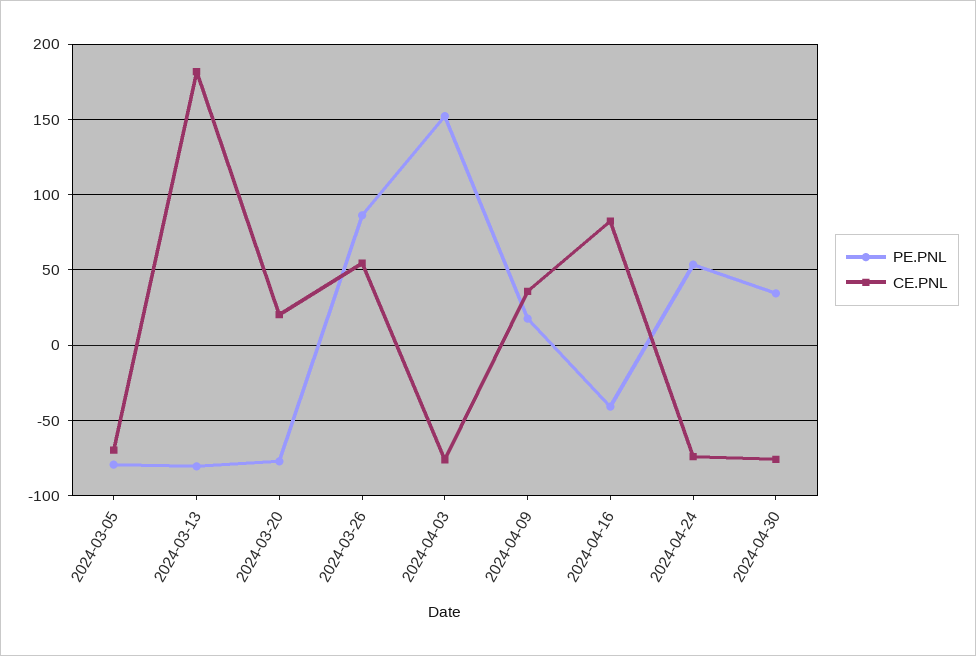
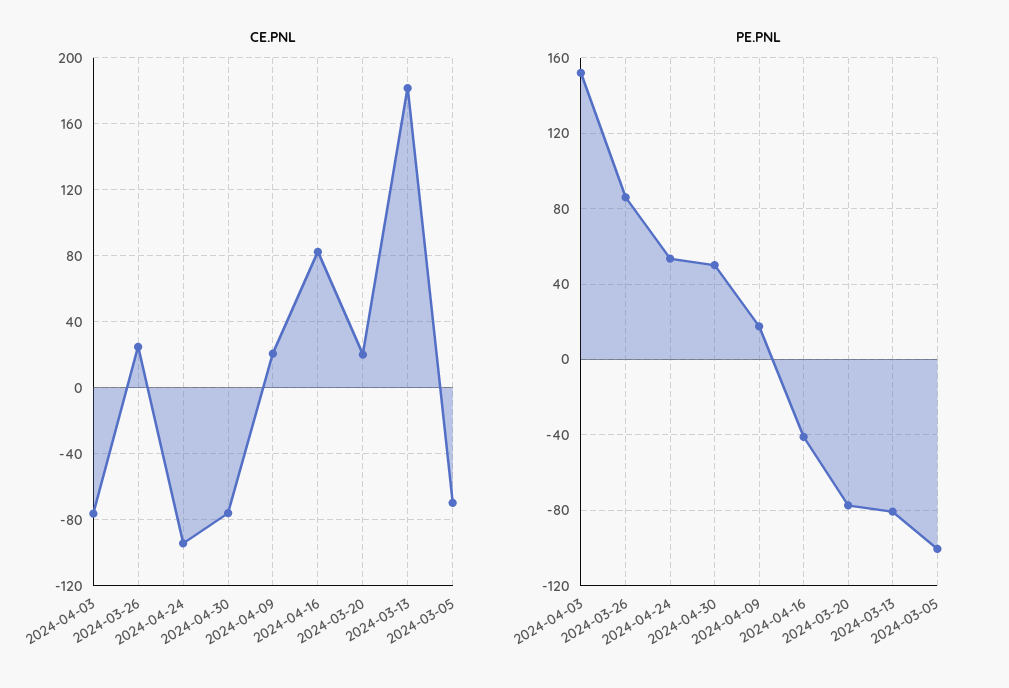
PE.PNL, 2024-03-05: -80 -> -100
CE.PNL, 2024-03-26: 55 -> 25
CE.PNL, 2024-04-09: 35 -> 20
CE.PNL, 2024-04-24: -75 -> -95
PE.PNL, 2024-04-30: 35 -> 50

